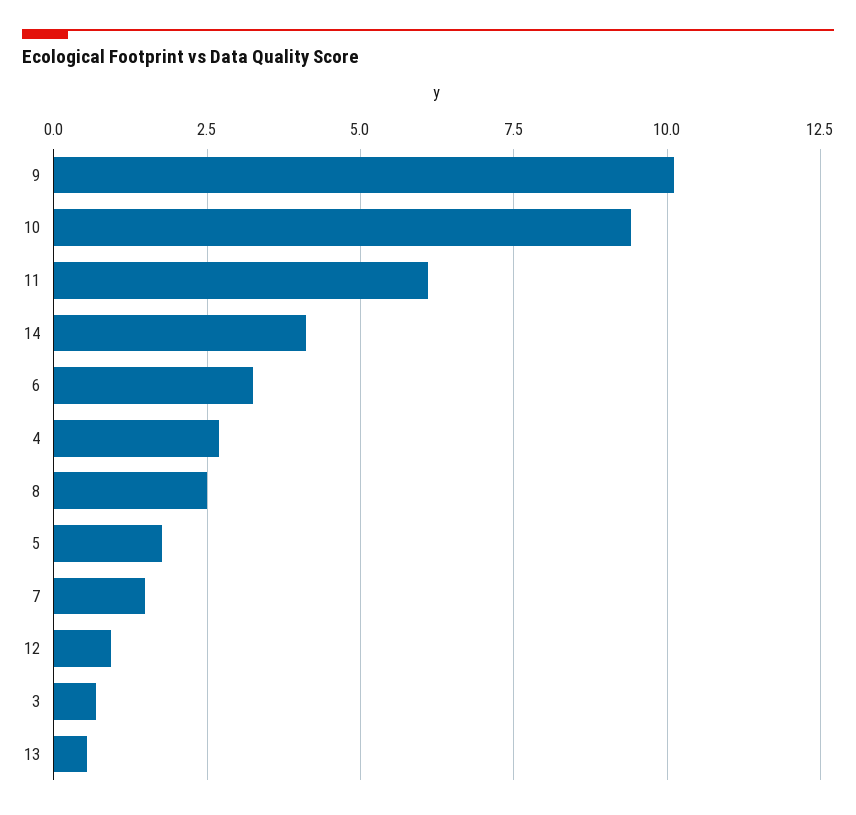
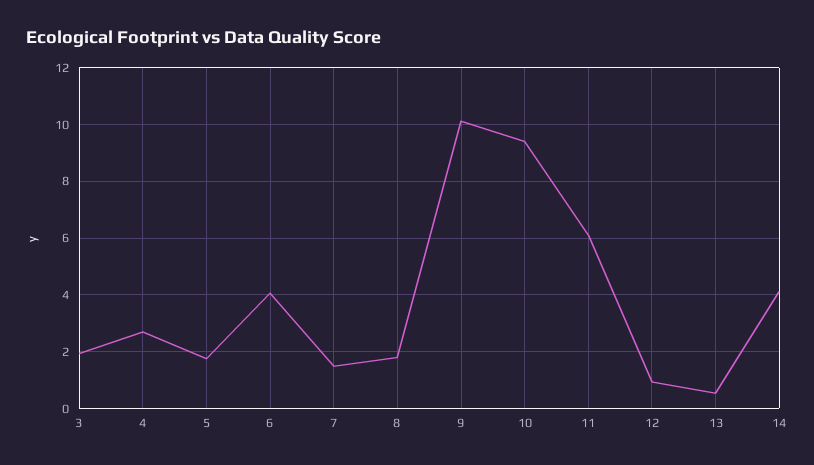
6: 3.25 -> 4
8: 2.5 -> 1.75
3: 0.75 -> 2

